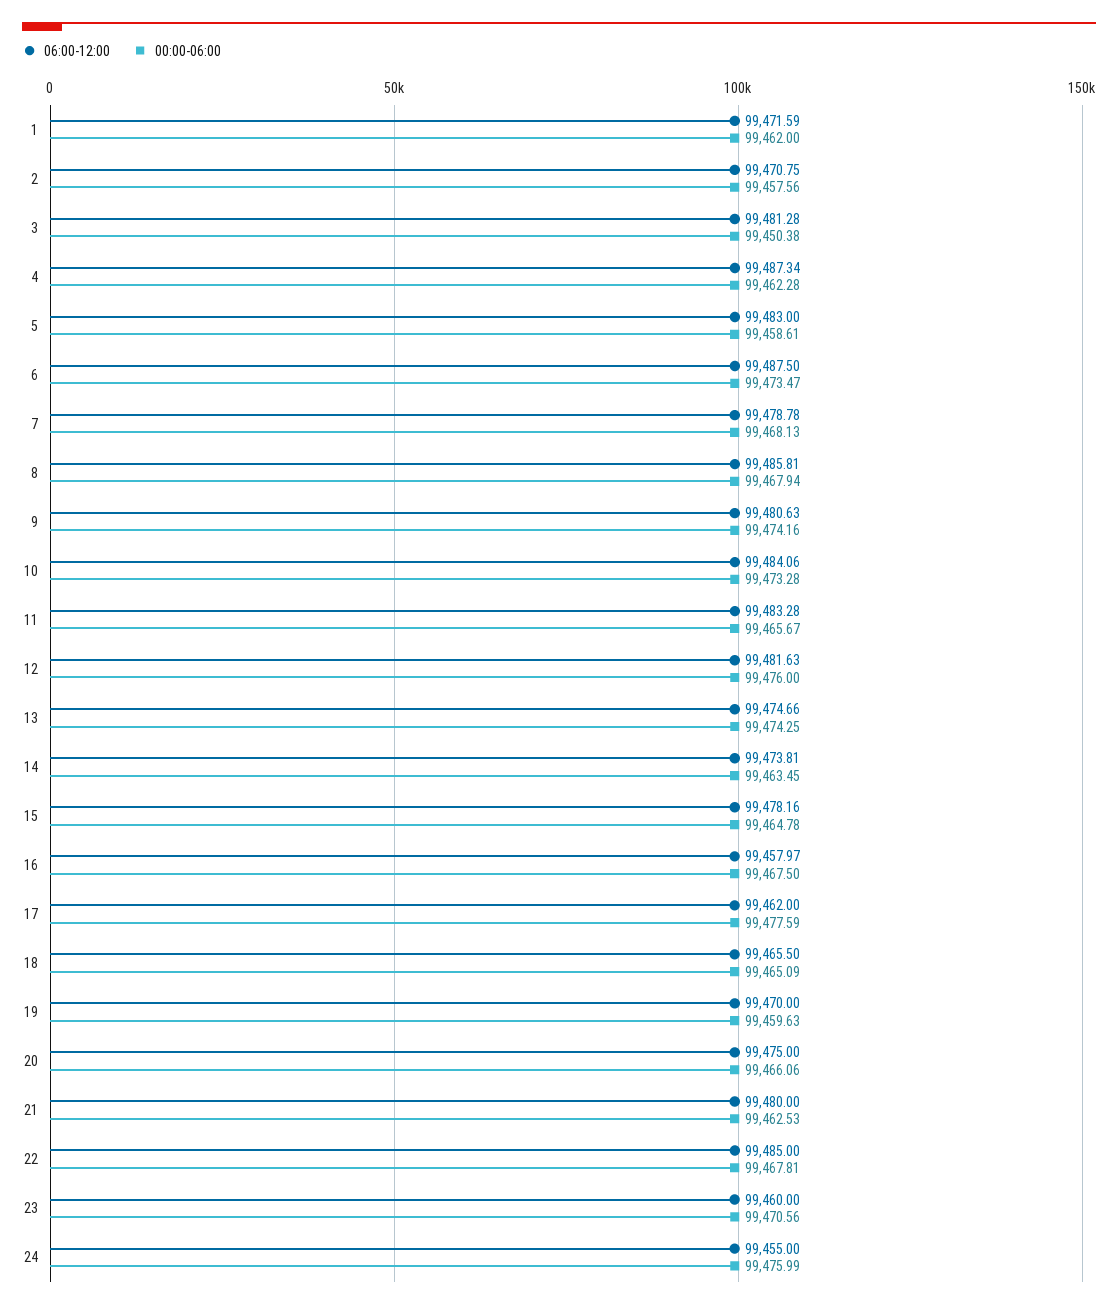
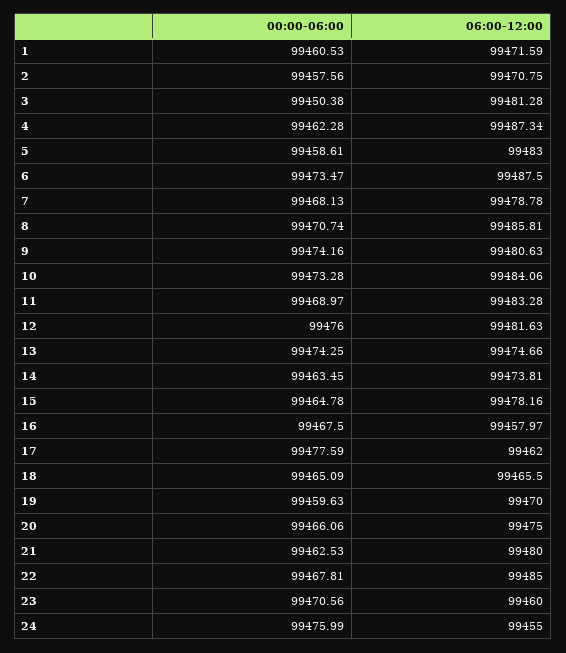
00:00-06:00, 1: 99462 -> 99460.53
00:00-06:00, 8: 99467.94 -> 99470.74
00:00-06:00, 11: 99465.67 -> 99468.97

